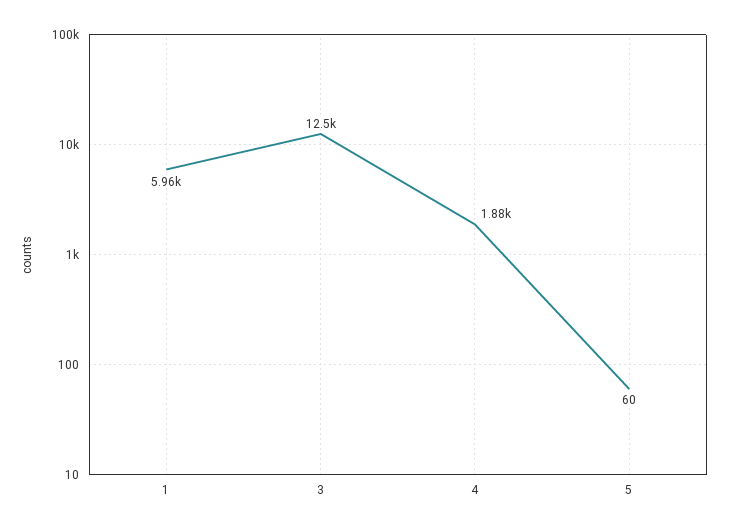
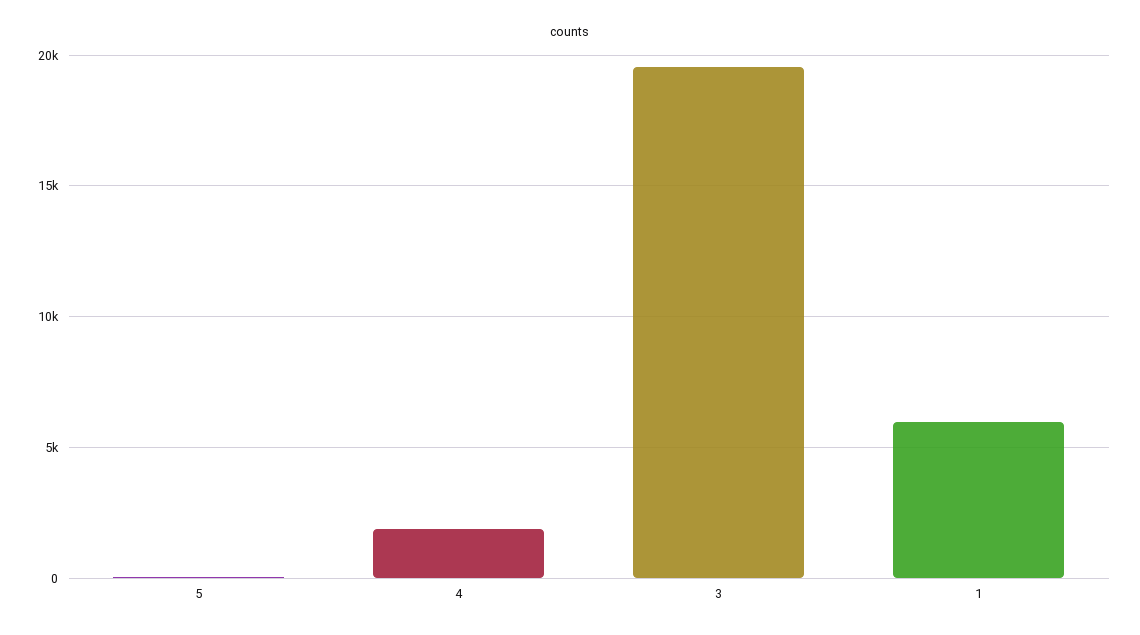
3: 12500 -> 19500

